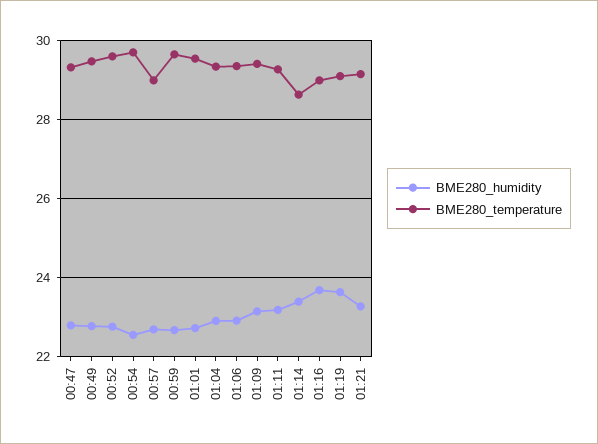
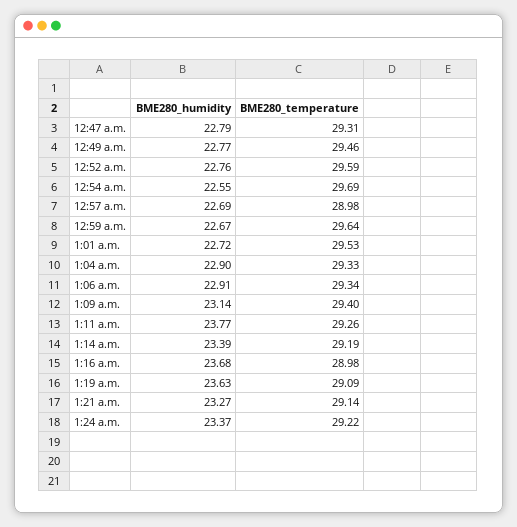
BME280_humidity, 01:11: 23.2 -> 23.77
BME280_temperature, 01:14: 28.6 -> 29.19
BME280_humidity, 1:24 a.m.: none -> 23.37
BME280_temperature, 1:24 a.m.: none -> 29.22

